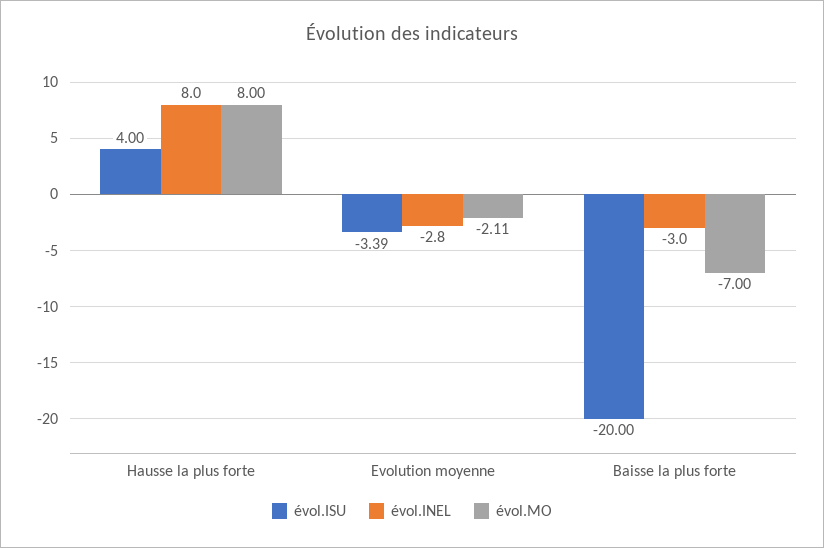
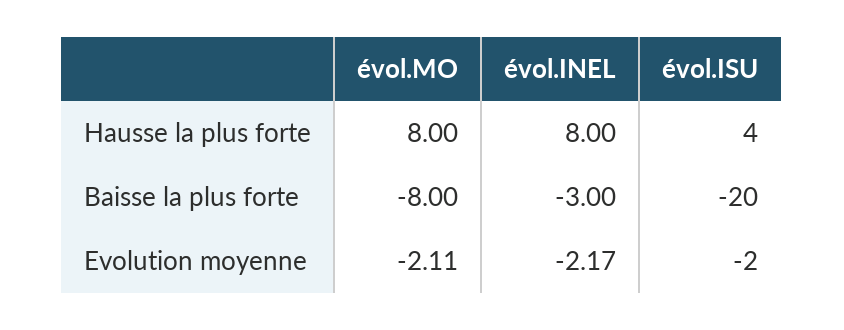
évol.ISU, Evolution moyenne: -3.39 -> -2
évol.INEL, Evolution moyenne: -2.8 -> -2.17
évol.MO, Baisse la plus forte: -7 -> -8

